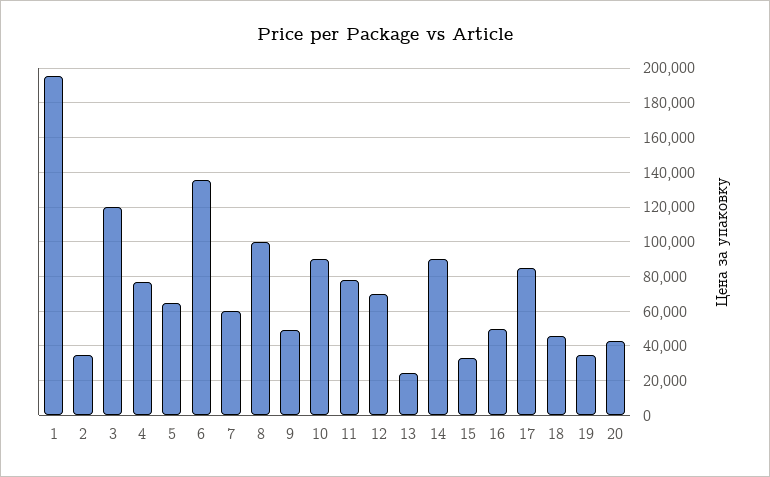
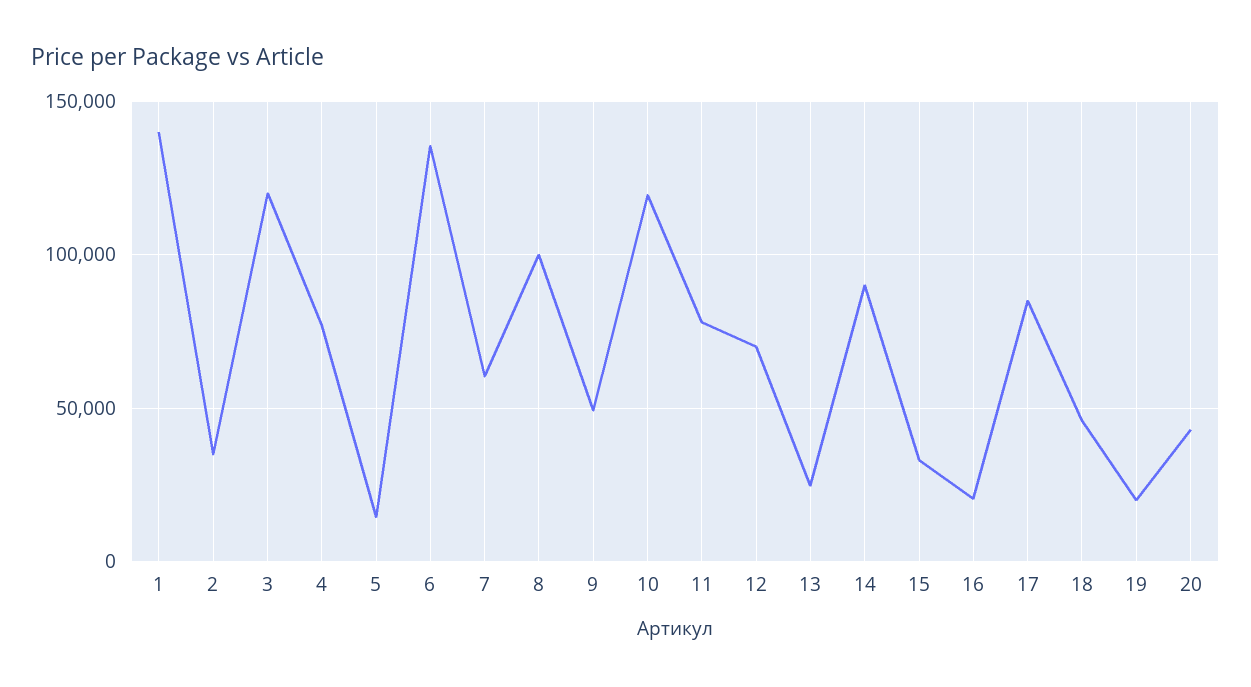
1: 195000 -> 140000
5: 65000 -> 15000
10: 90000 -> 120000
16: 50000 -> 20000
19: 35000 -> 20000

